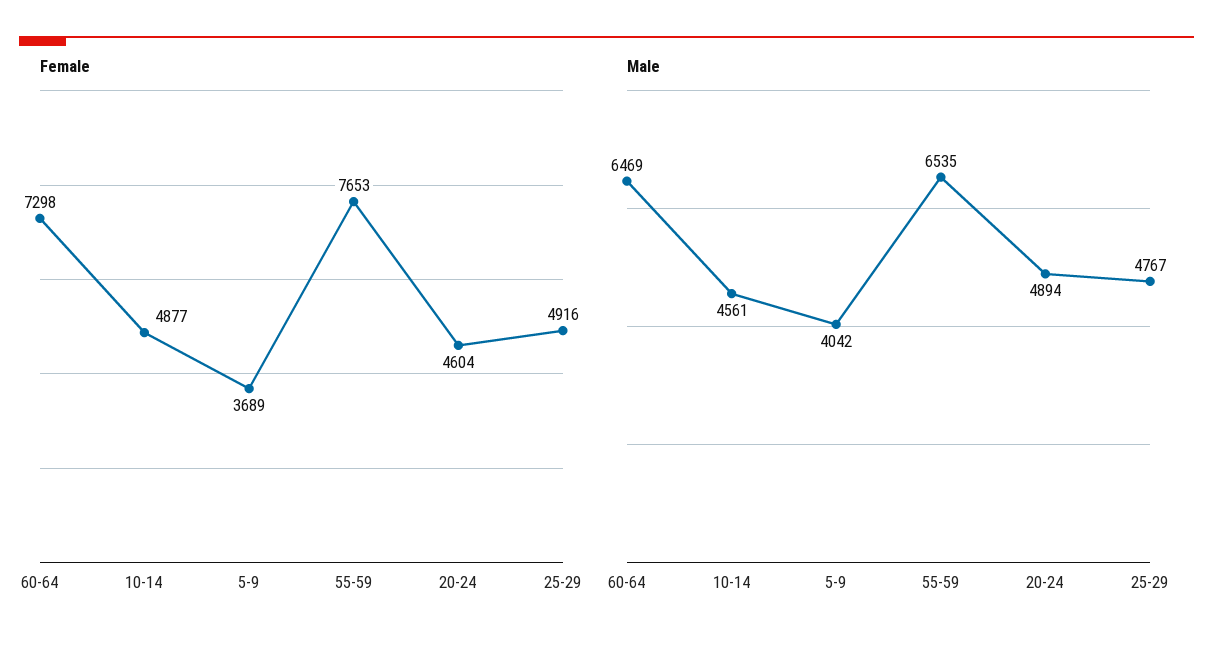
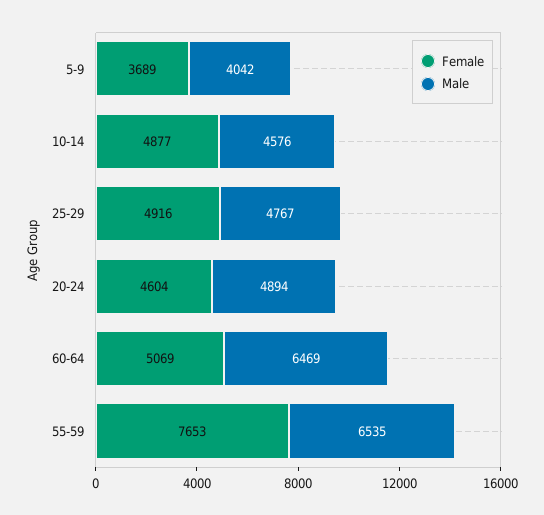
Female, 60-64: 7298 -> 5069
Male, 10-14: 4561 -> 4576

